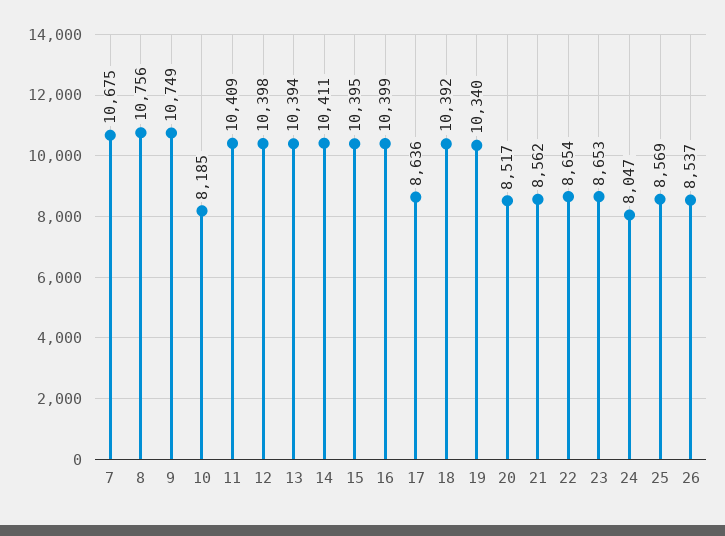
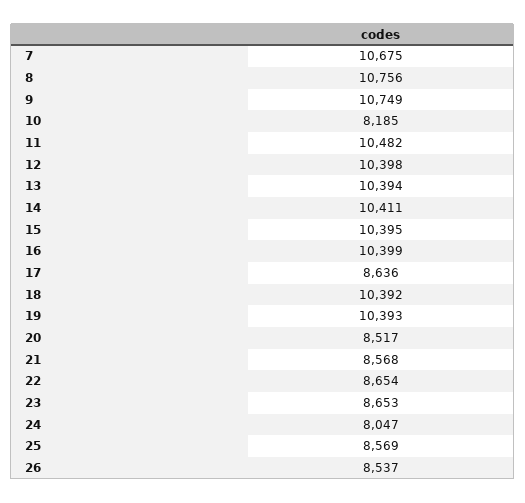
11: 10409 -> 10482
19: 10340 -> 10393
21: 8562 -> 8568

